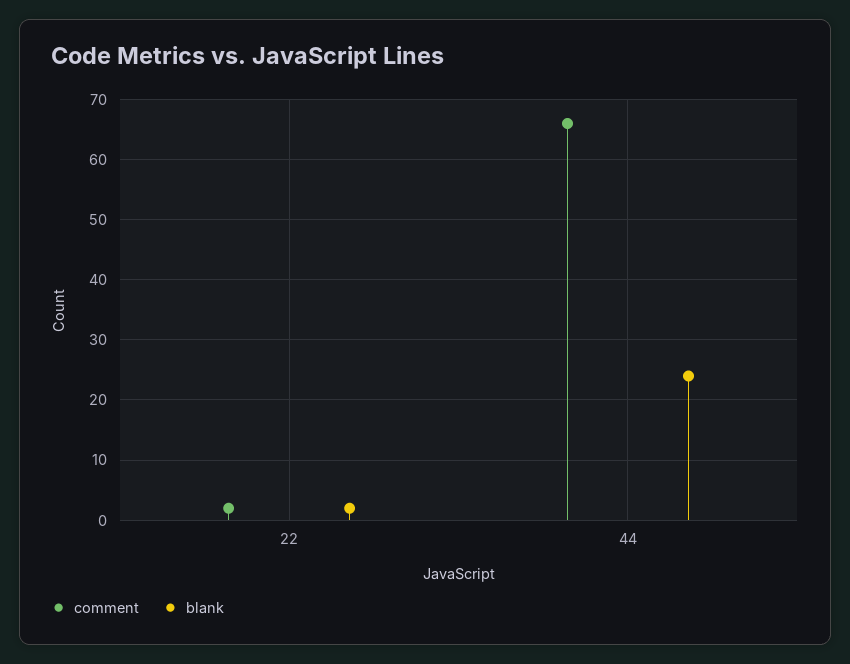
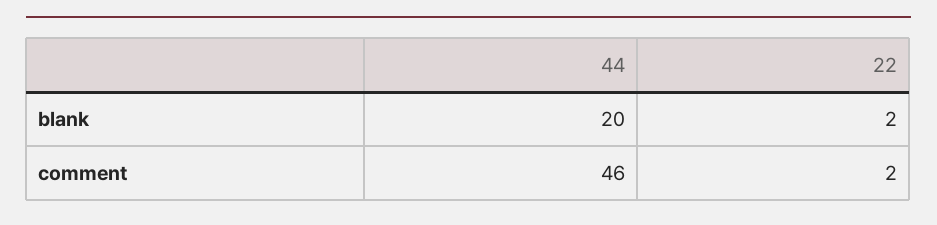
comment, 44: 66 -> 46
blank, 44: 24 -> 20

